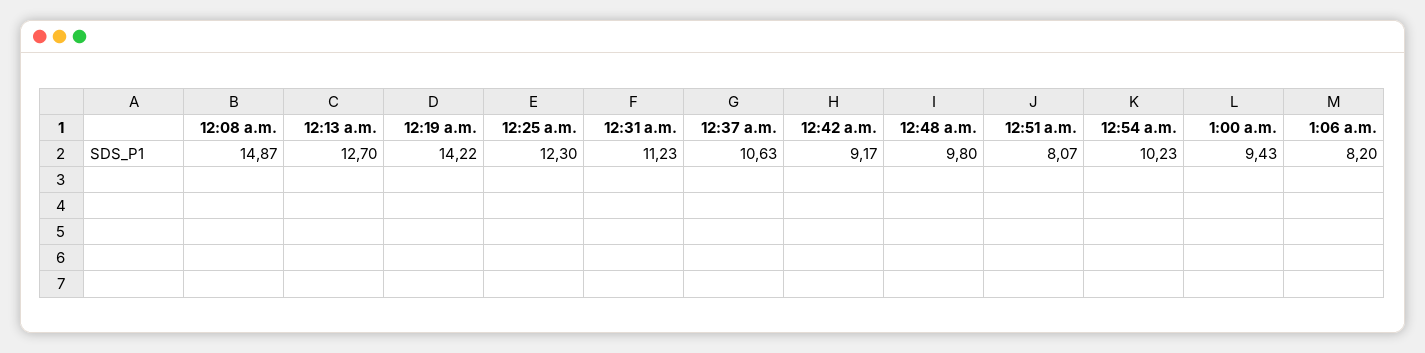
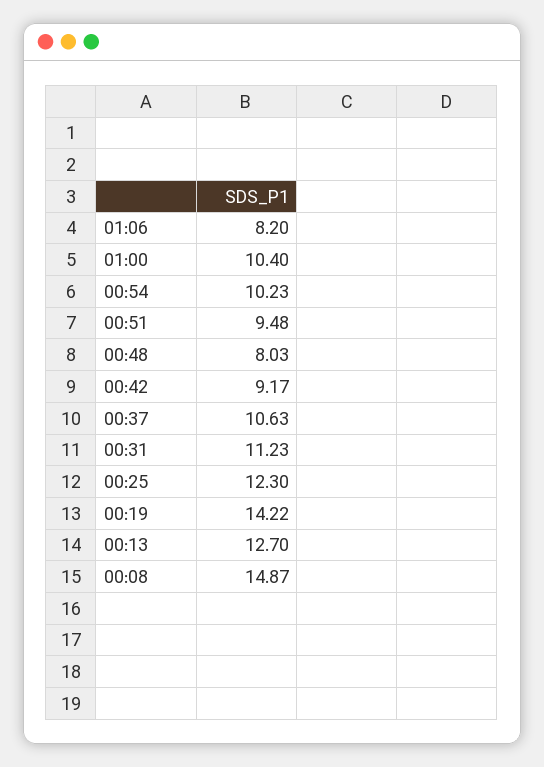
12:48 a.m.: 9.8 -> 8.03
12:51 a.m.: 8.07 -> 9.48
1:00 a.m.: 9.43 -> 10.4

